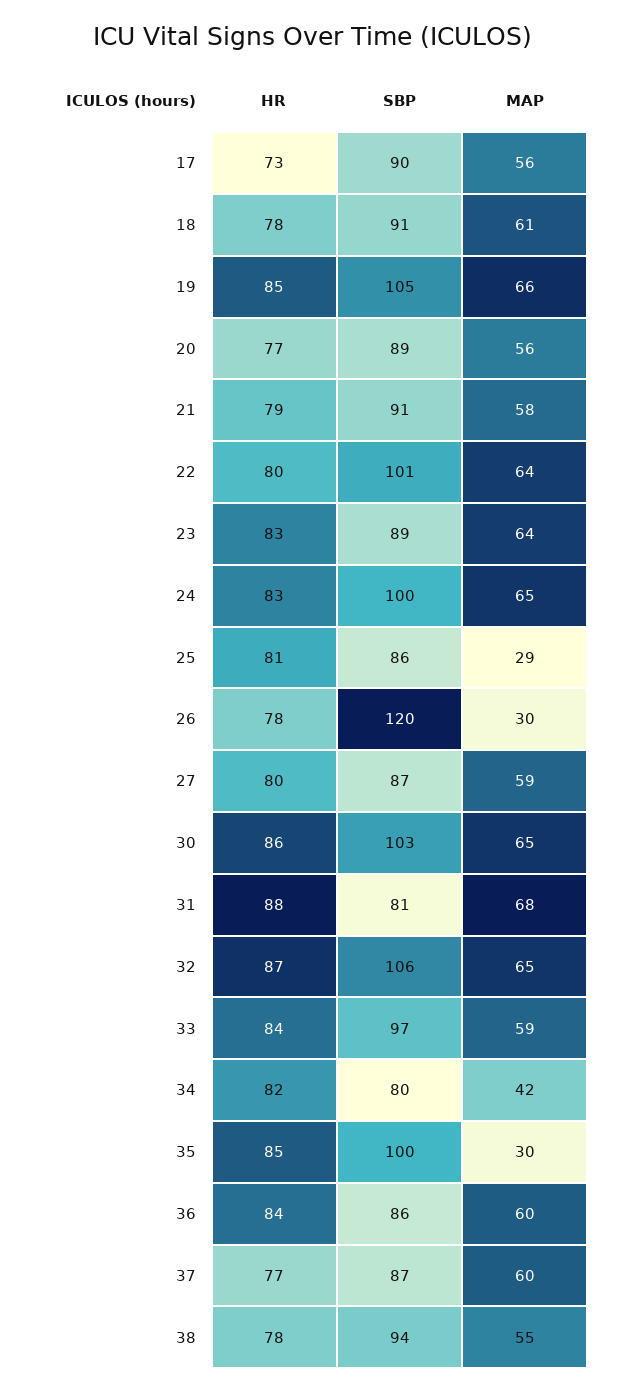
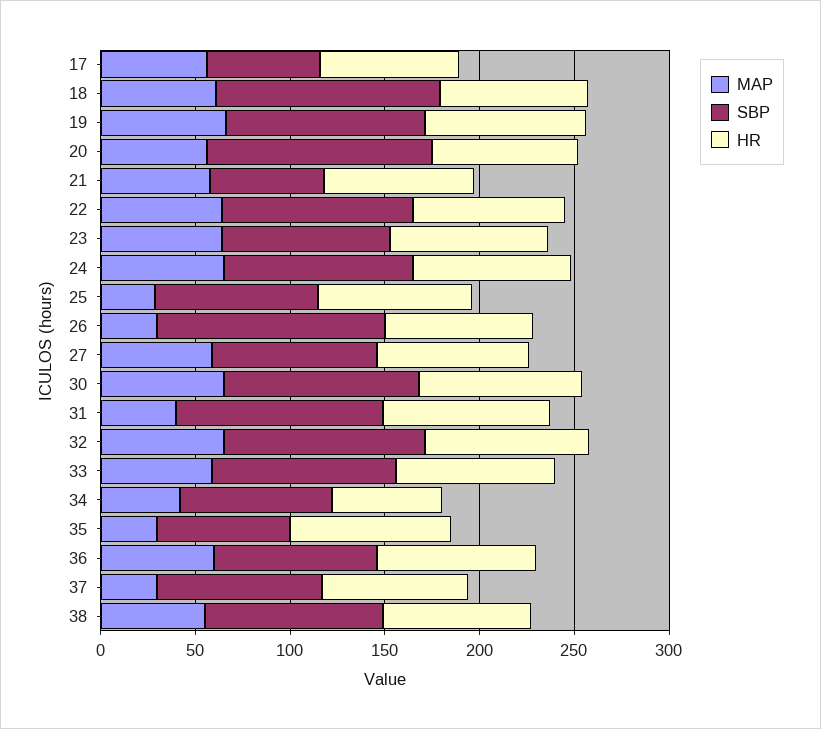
SBP, 17: 90 -> 60
SBP, 18: 91 -> 120
SBP, 20: 89 -> 120
SBP, 21: 91 -> 60
SBP, 31: 81 -> 110
MAP, 31: 68 -> 40
HR, 34: 82 -> 60
SBP, 35: 100 -> 70
MAP, 37: 60 -> 30

